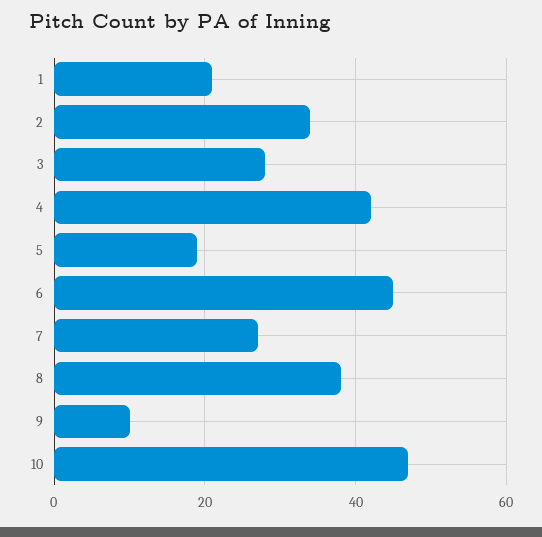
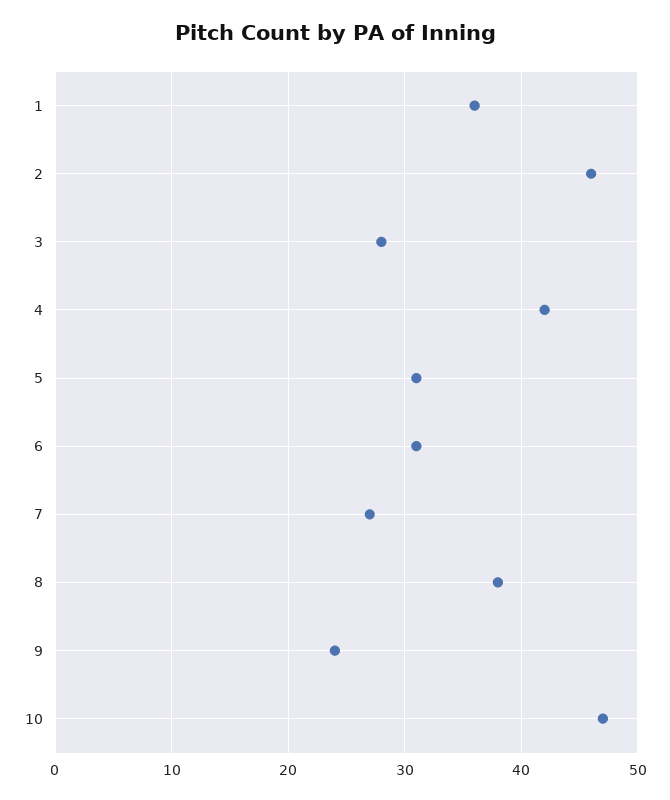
1: 20 -> 36
2: 35 -> 46
5: 20 -> 31
6: 45 -> 31
9: 10 -> 24

